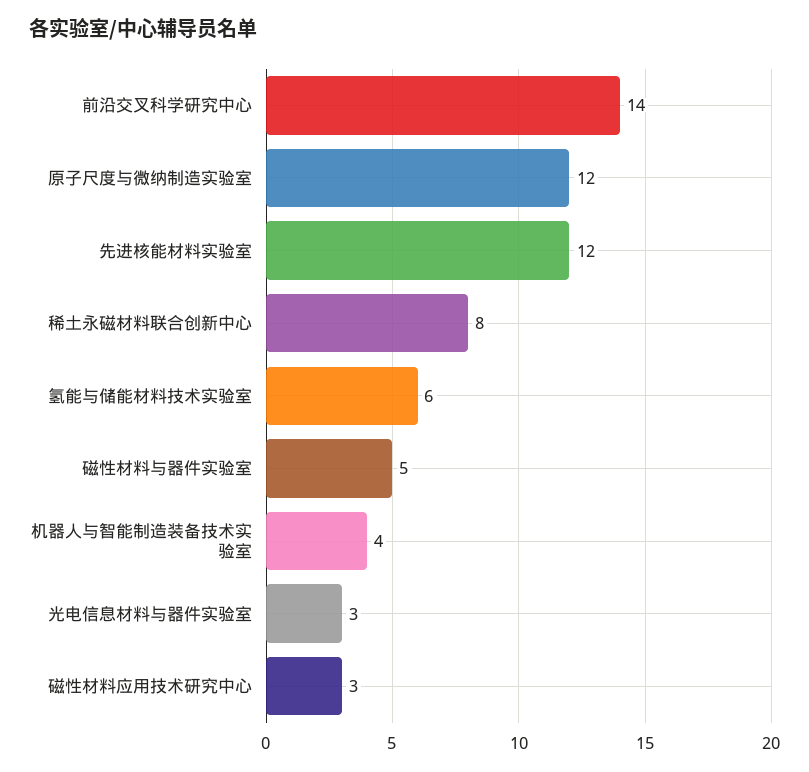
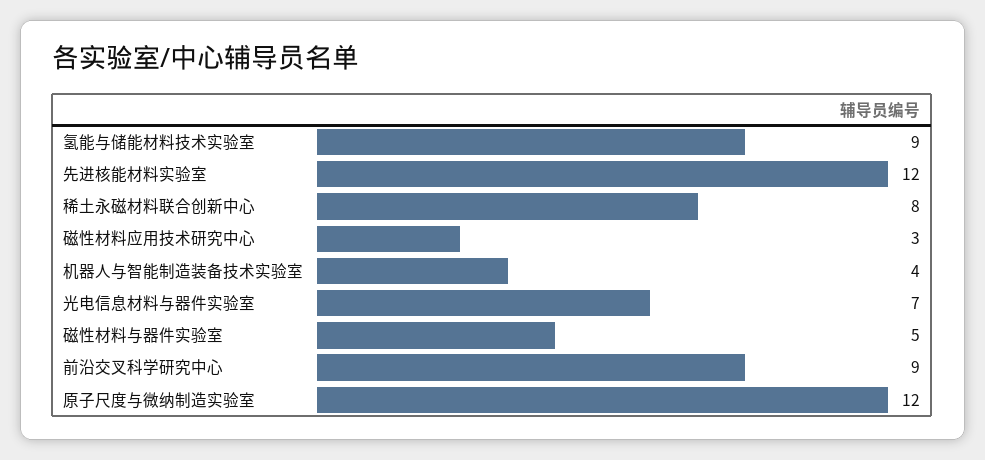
前沿交叉科学研究中心: 14 -> 9
氢能与储能材料技术实验室: 6 -> 9
光电信息材料与器件实验室: 3 -> 7

